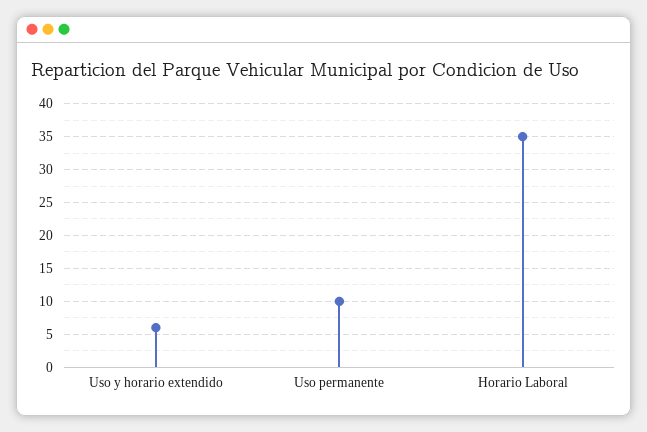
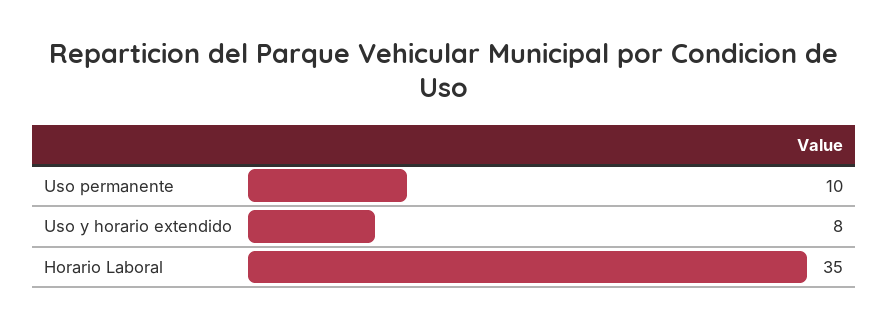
Uso y horario extendido: 6 -> 8

